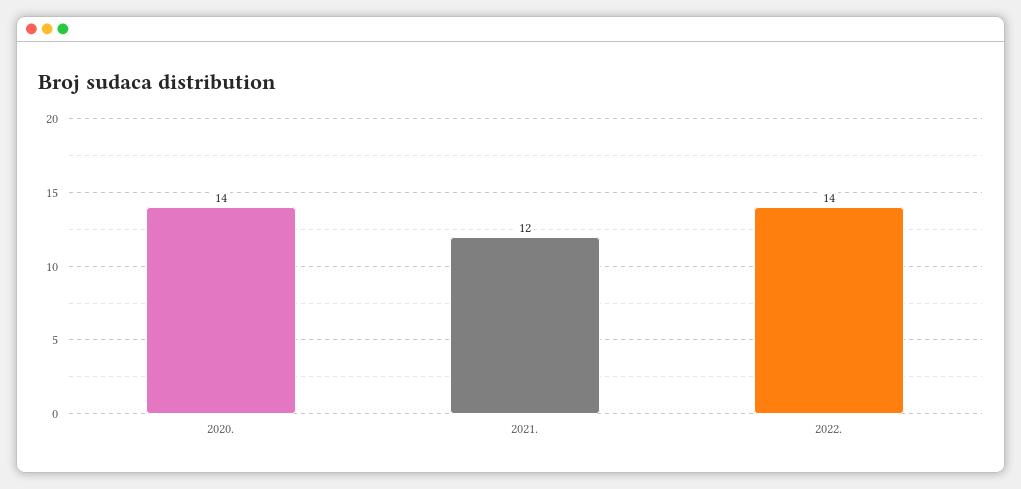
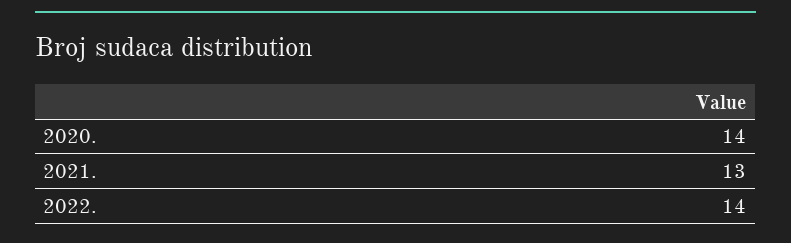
2021.: 12 -> 13

